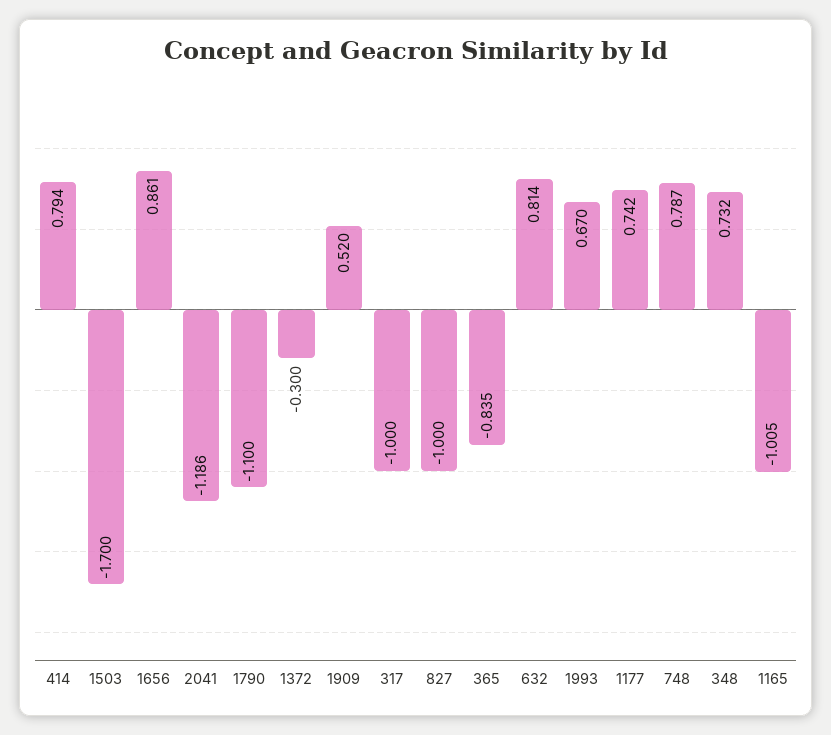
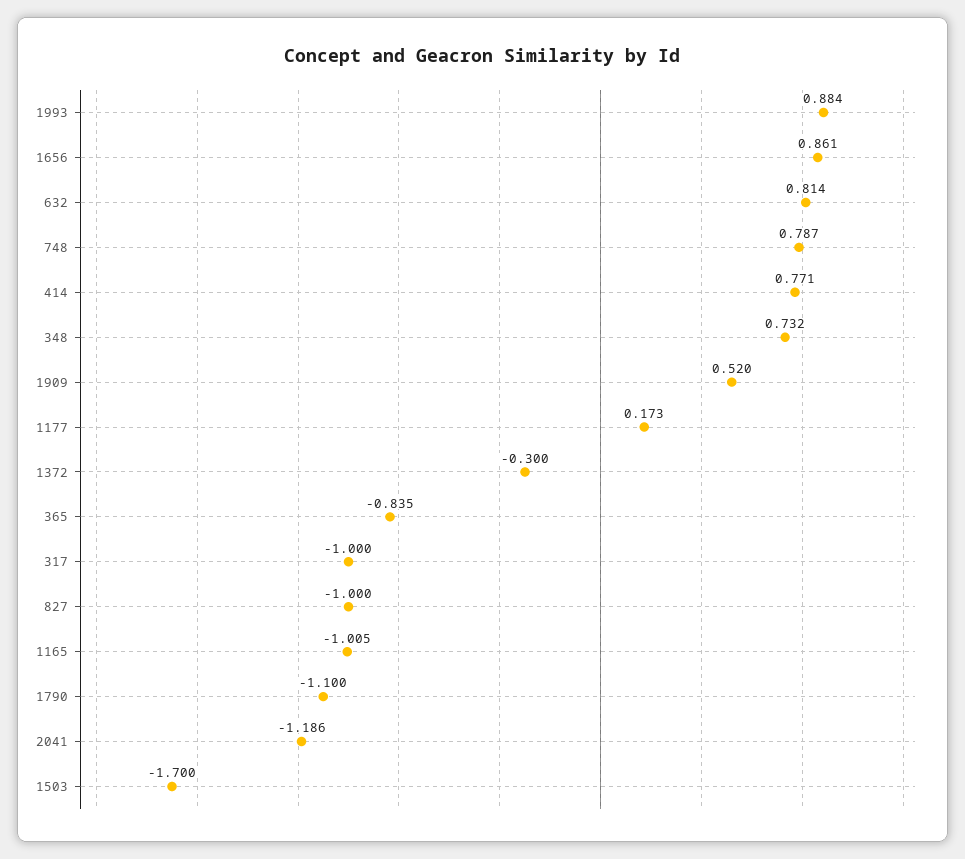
414: 0.794 -> 0.771
1993: 0.67 -> 0.884
1177: 0.742 -> 0.173

